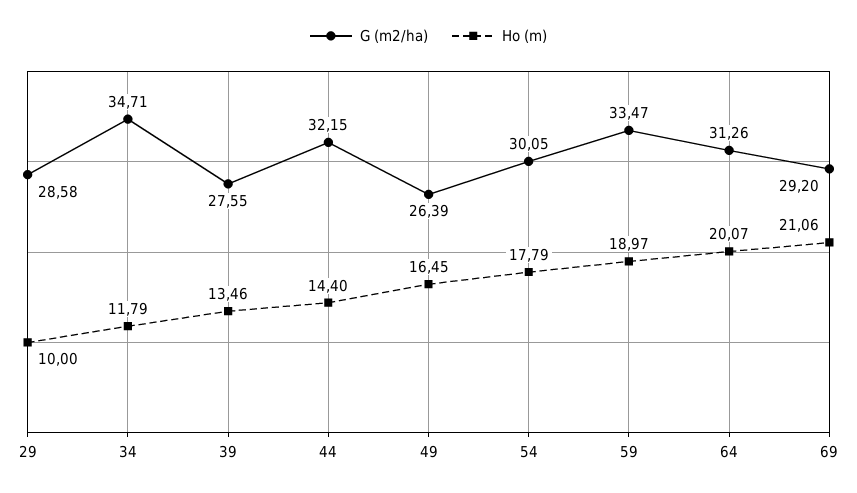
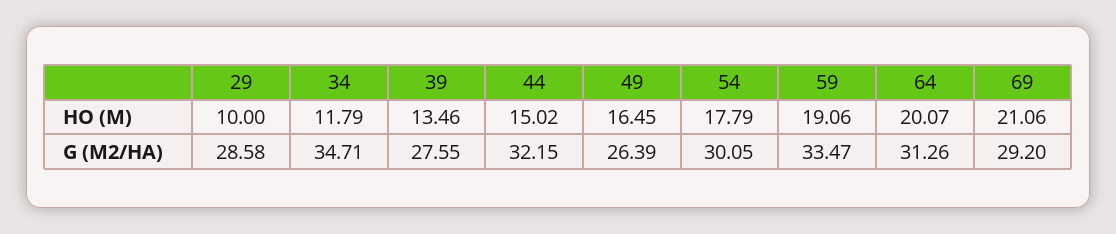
Ho (m), 44: 14.4 -> 15.02
Ho (m), 59: 18.97 -> 19.06

